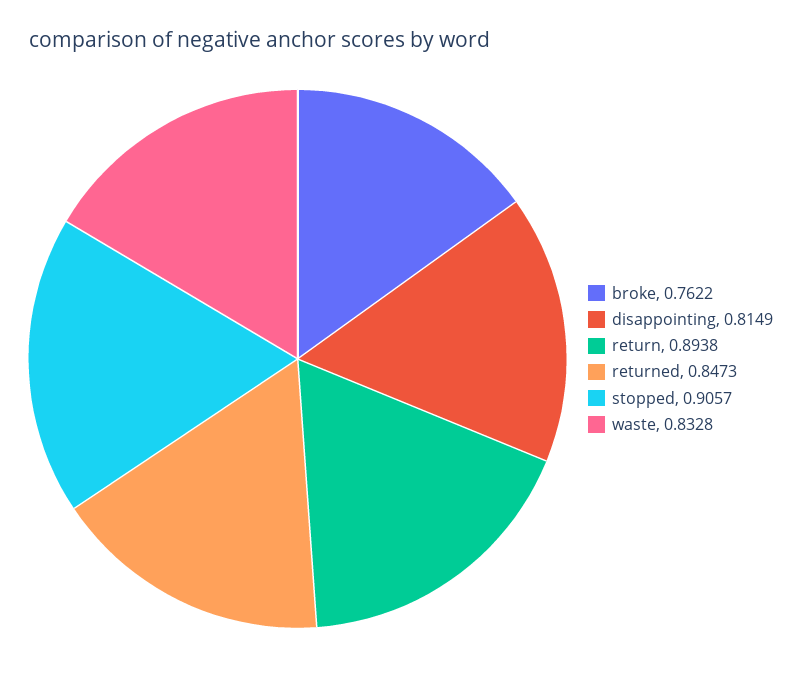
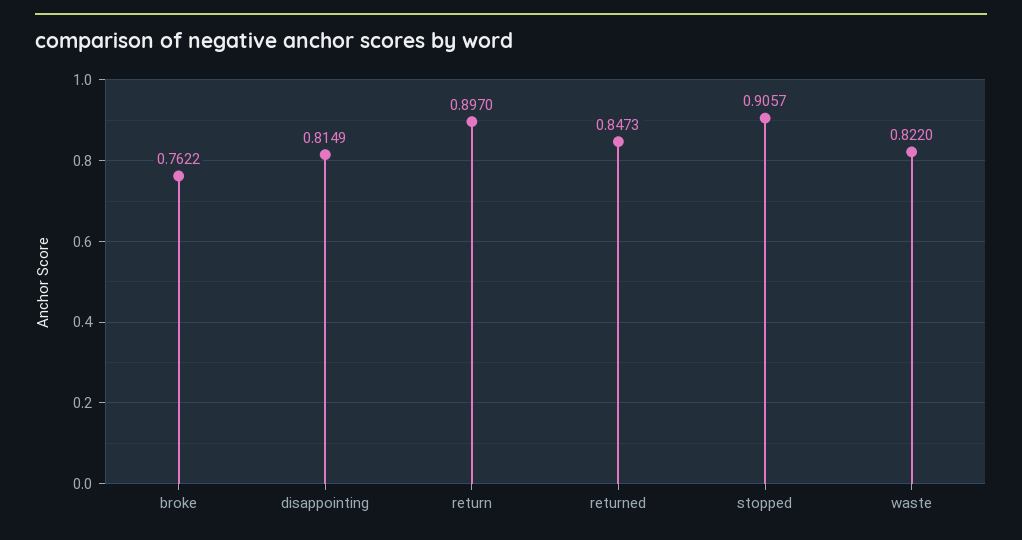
return: 0.8938 -> 0.897
waste: 0.8328 -> 0.822

